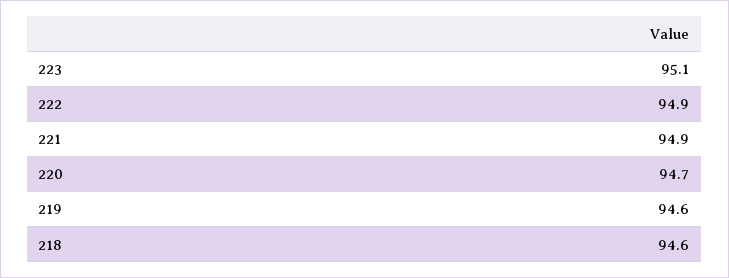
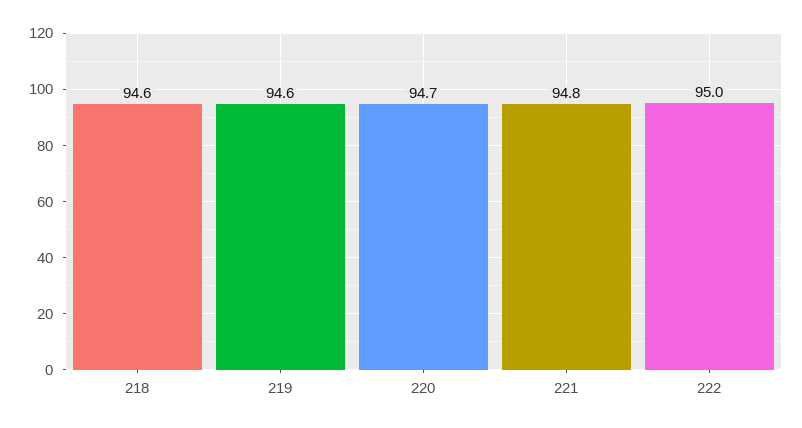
223: 95.1 -> none
222: 94.9 -> 95
221: 94.9 -> 94.8

